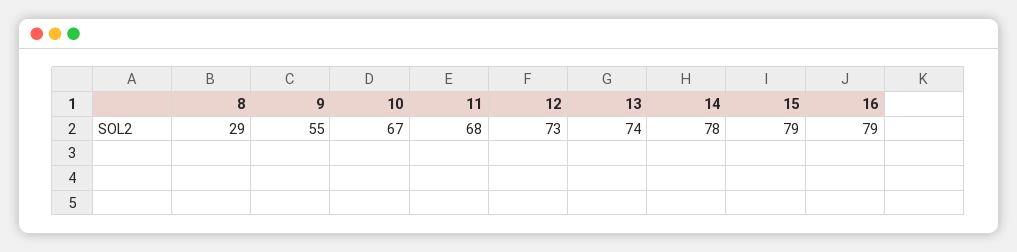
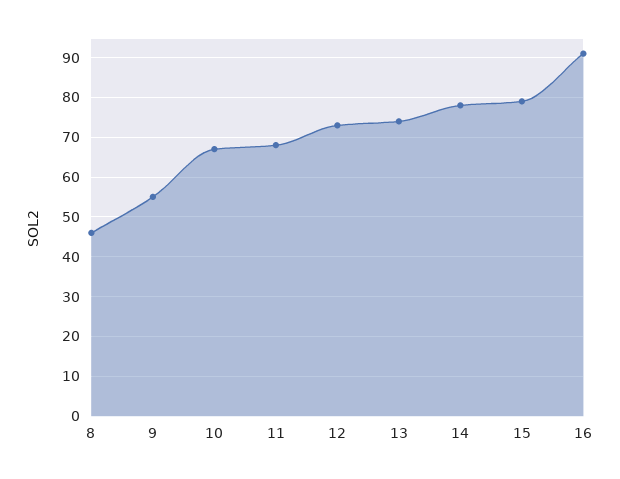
8: 29 -> 45
16: 79 -> 90

